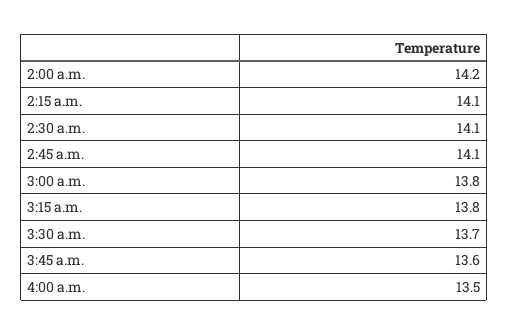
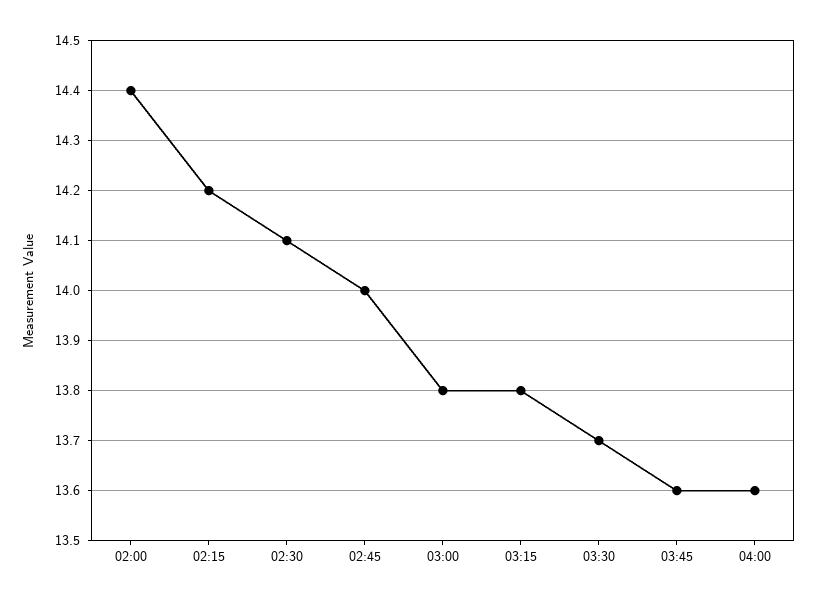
2:00 a.m.: 14.2 -> 14.4
2:15 a.m.: 14.1 -> 14.2
2:45 a.m.: 14.1 -> 14
4:00 a.m.: 13.5 -> 13.6

